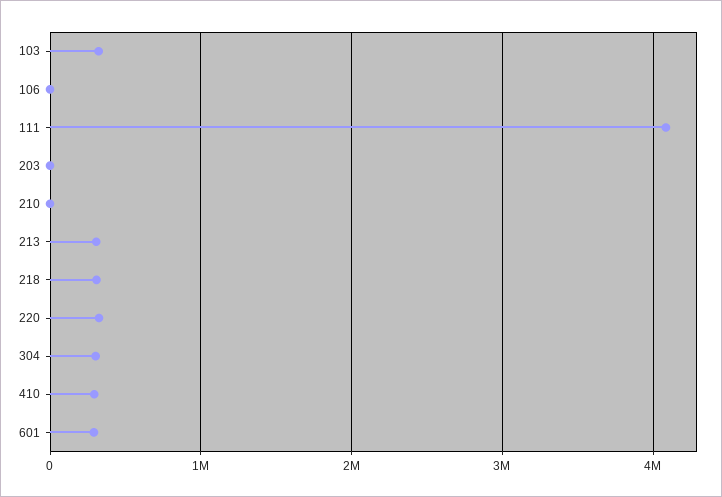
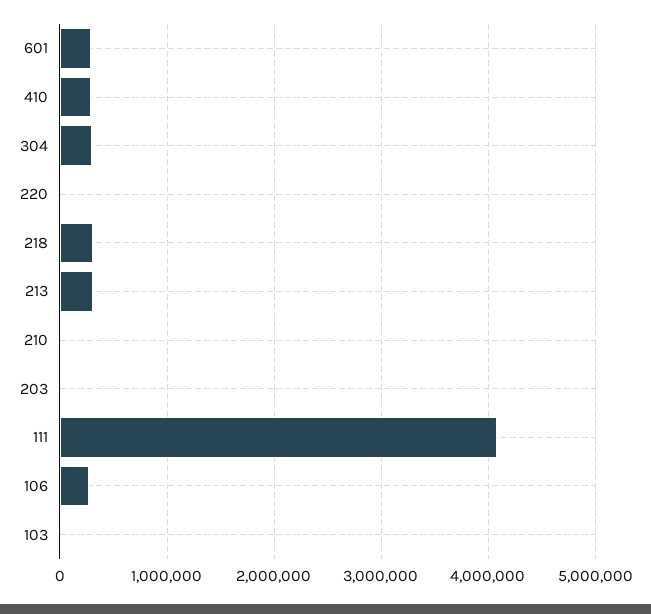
103: 300000 -> 0
106: 0 -> 300000
220: 300000 -> 0

